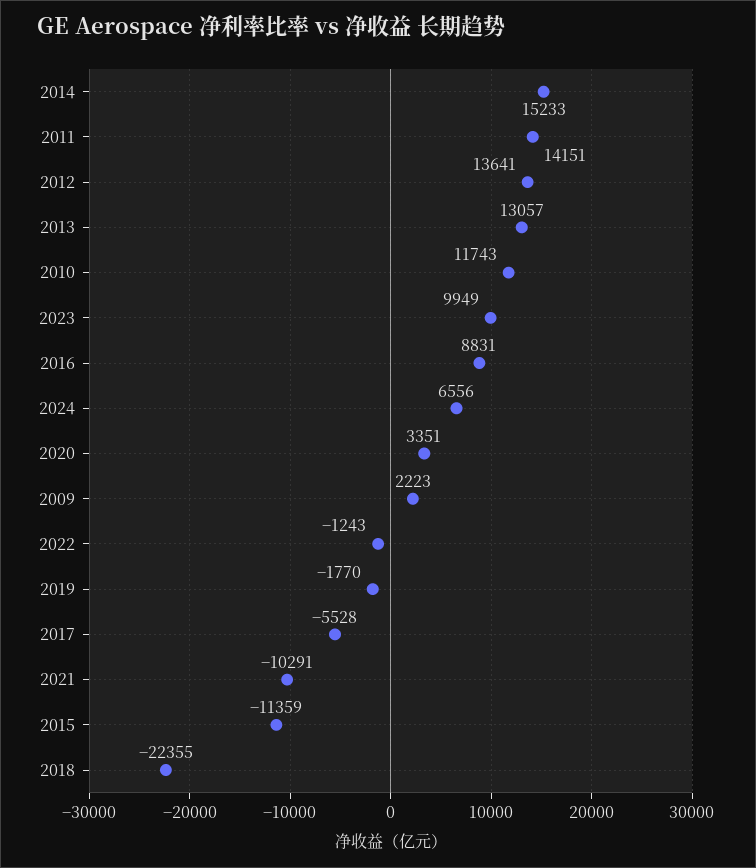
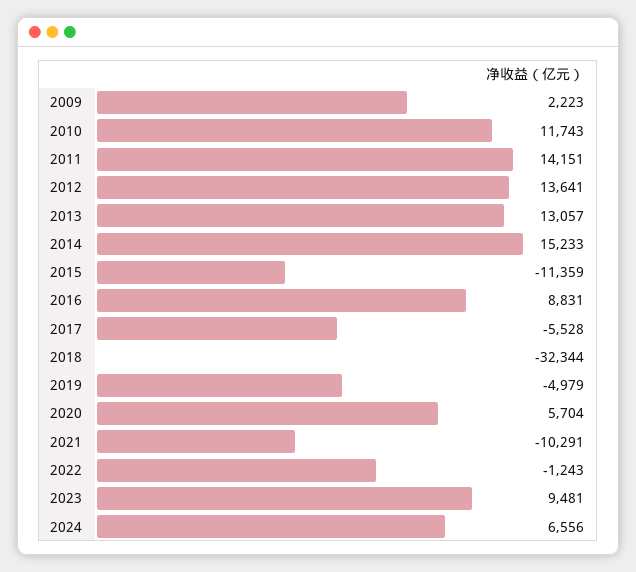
2023: 9949 -> 9481
2020: 3351 -> 5704
2019: -1770 -> -4979
2018: -22355 -> -32344

